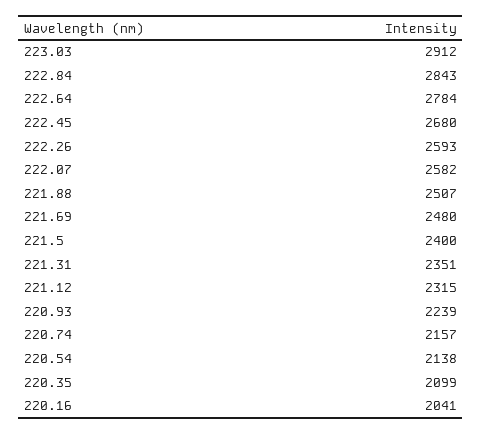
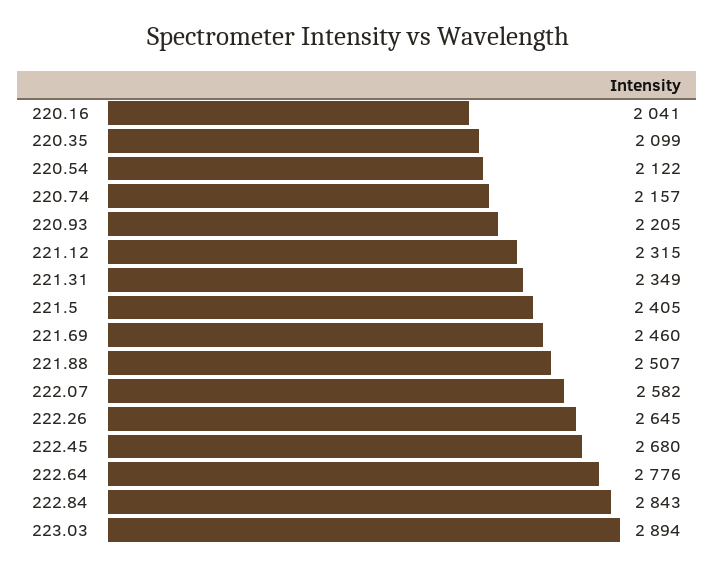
223.03: 2912 -> 2894
222.64: 2784 -> 2776
222.26: 2593 -> 2645
221.69: 2480 -> 2460
221.5: 2400 -> 2405
221.31: 2351 -> 2349
220.93: 2239 -> 2205
220.54: 2138 -> 2122

